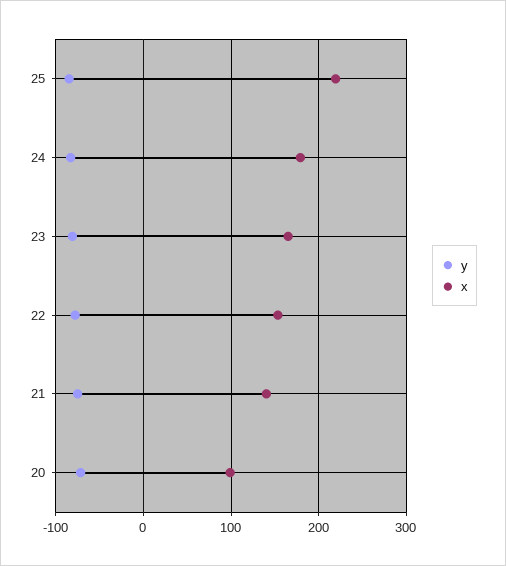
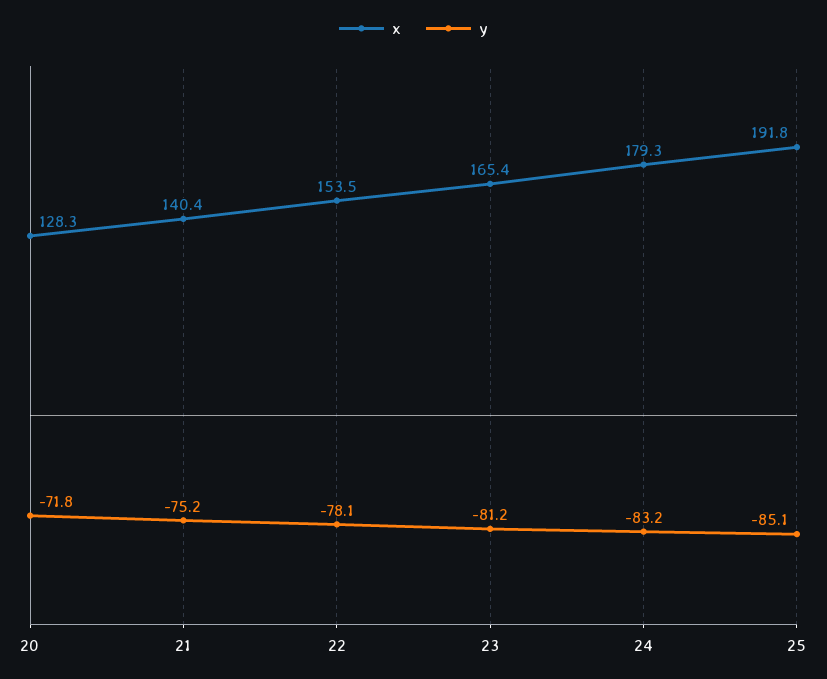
x, 25: 220 -> 191.8
x, 20: 100 -> 128.3

